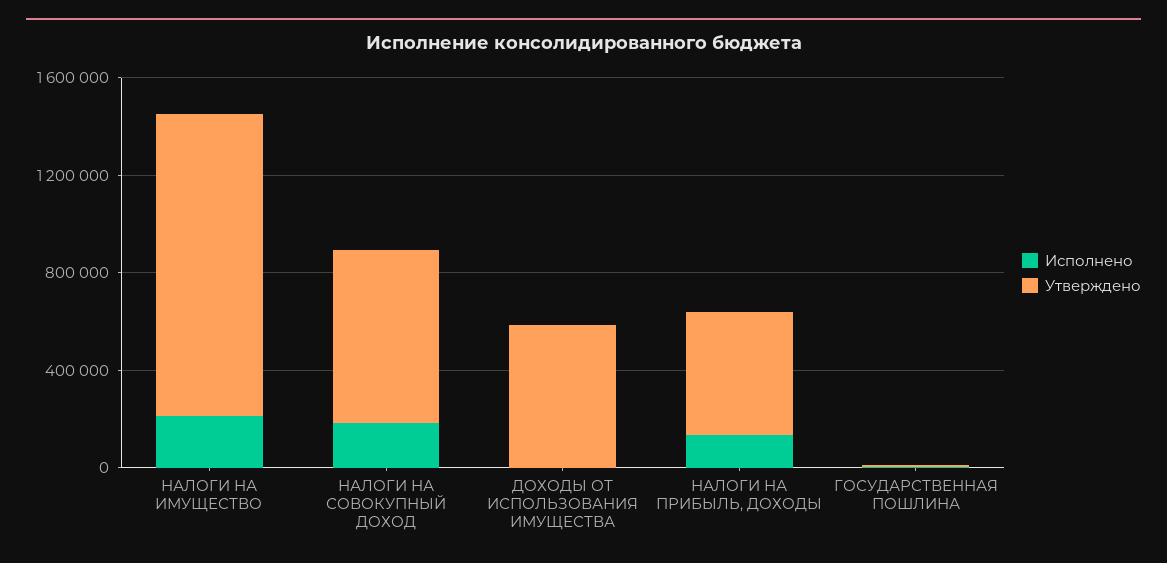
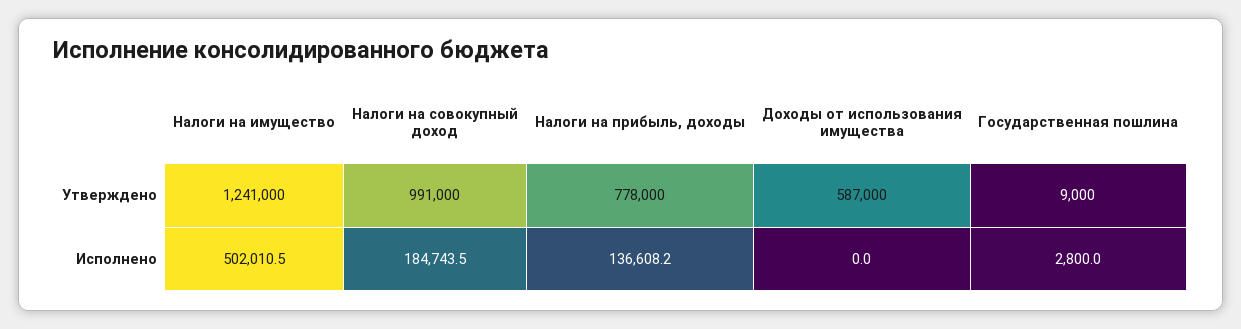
Исполнено, НАЛОГИ НА ИМУЩЕСТВО: 200000 -> 502010.5
Утверждено, НАЛОГИ НА СОВОКУПНЫЙ ДОХОД: 700000 -> 991000
Утверждено, НАЛОГИ НА ПРИБЫЛЬ, ДОХОДЫ: 500000 -> 778000

